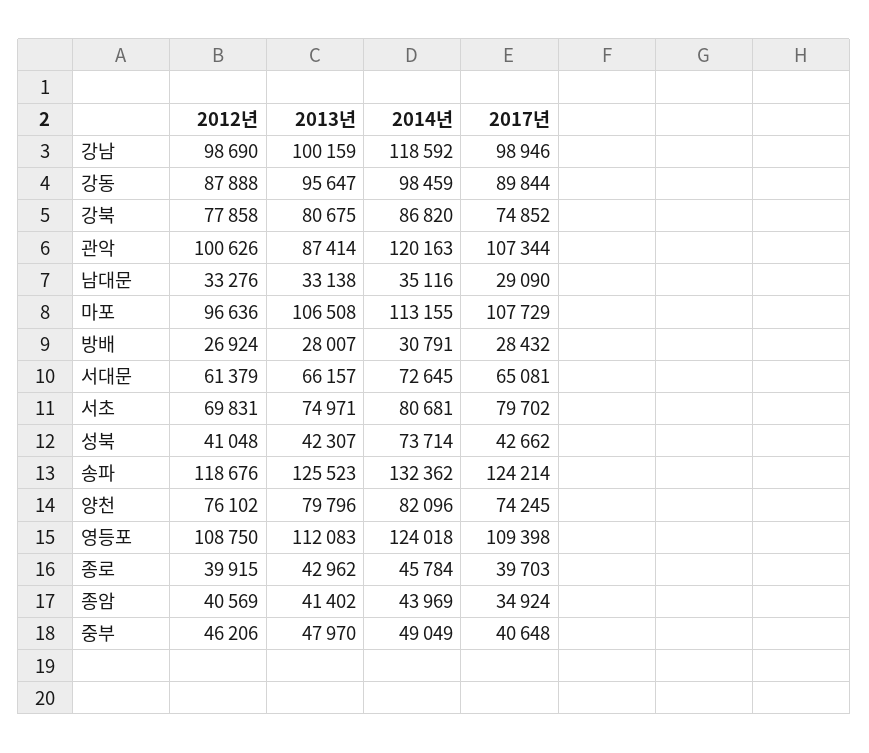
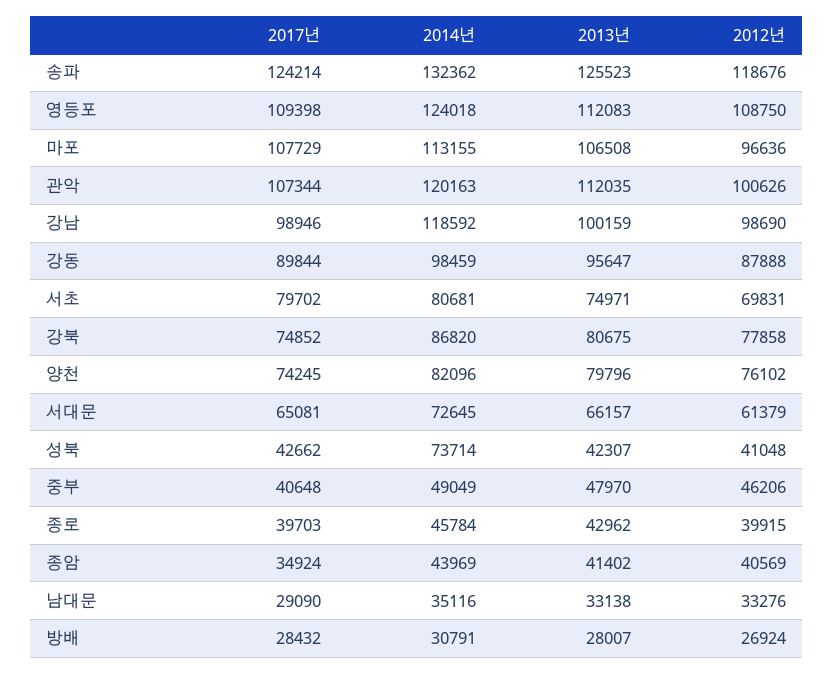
2013년, 관악: 87414 -> 112035

